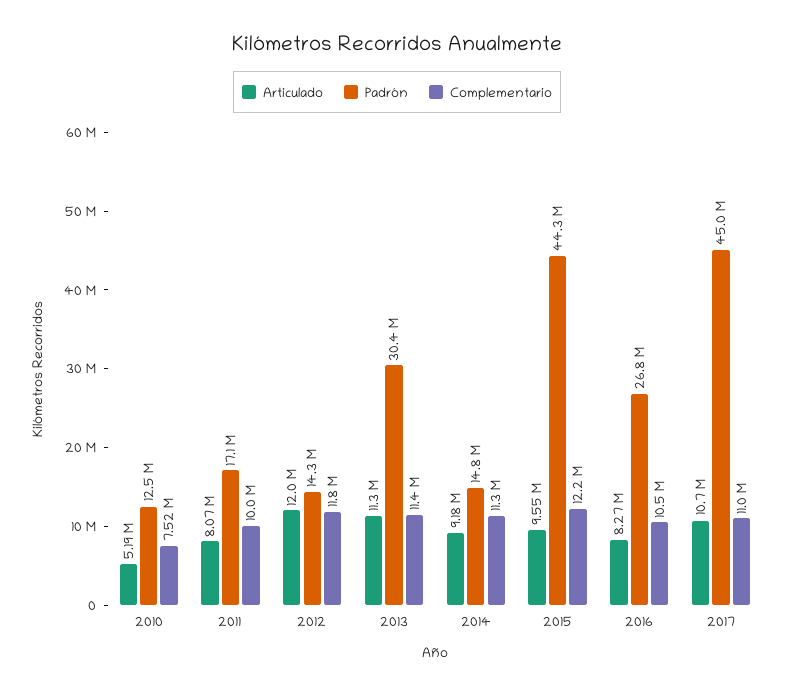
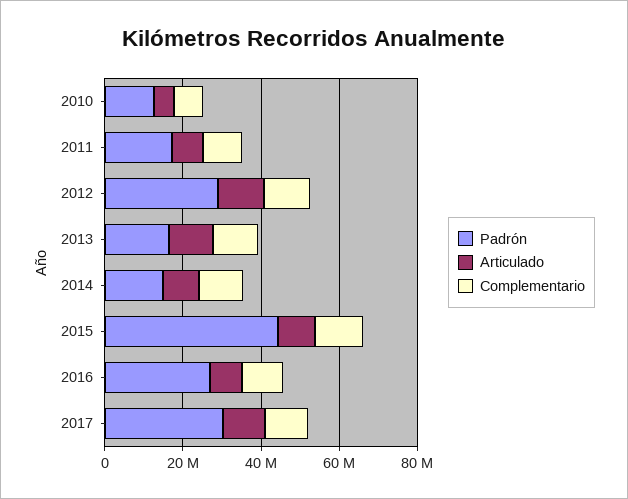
Padrón, 2012: 14300000 -> 30000000
Padrón, 2013: 30400000 -> 15000000
Padrón, 2017: 45000000 -> 30000000

